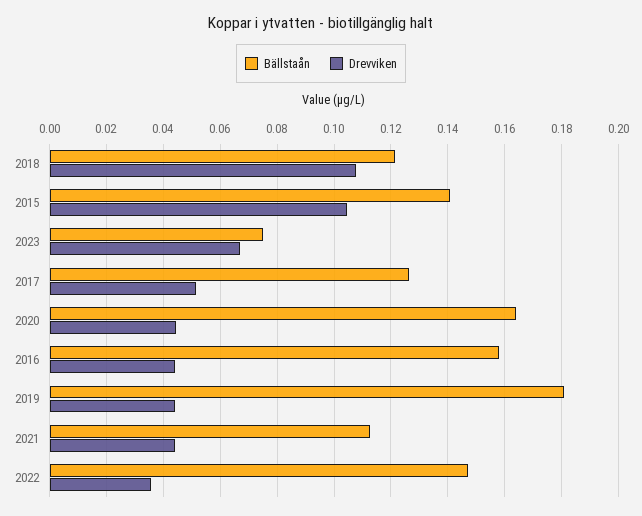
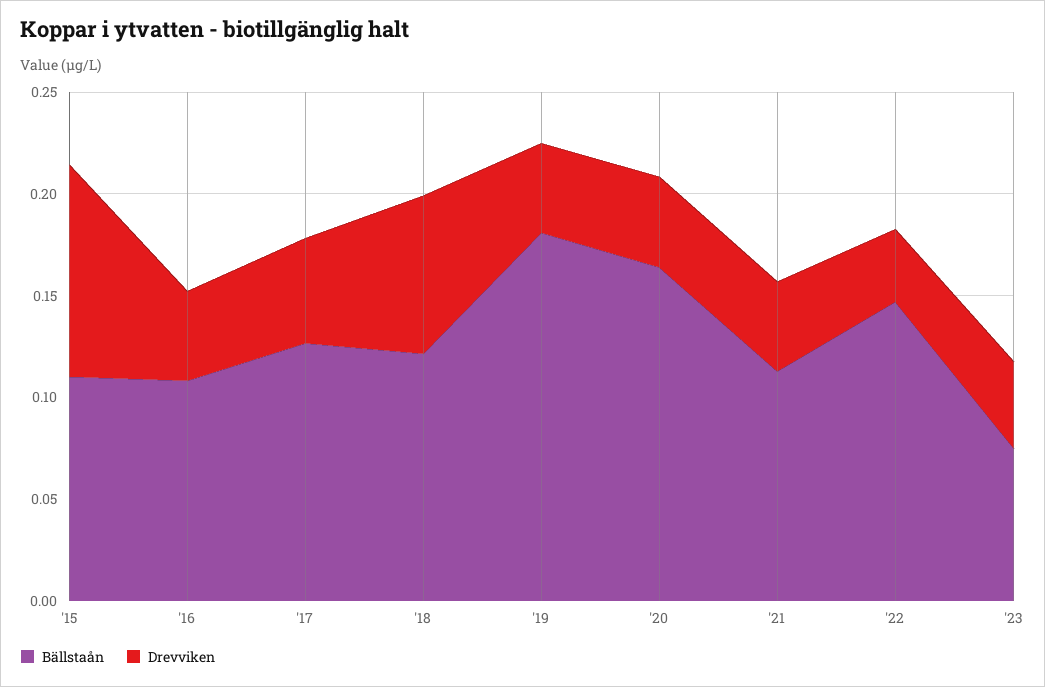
Drevviken, 2018: 0.1075 -> 0.08
Bällstaån, 2015: 0.14 -> 0.11
Drevviken, 2023: 0.0675 -> 0.04
Bällstaån, 2016: 0.1575 -> 0.11

